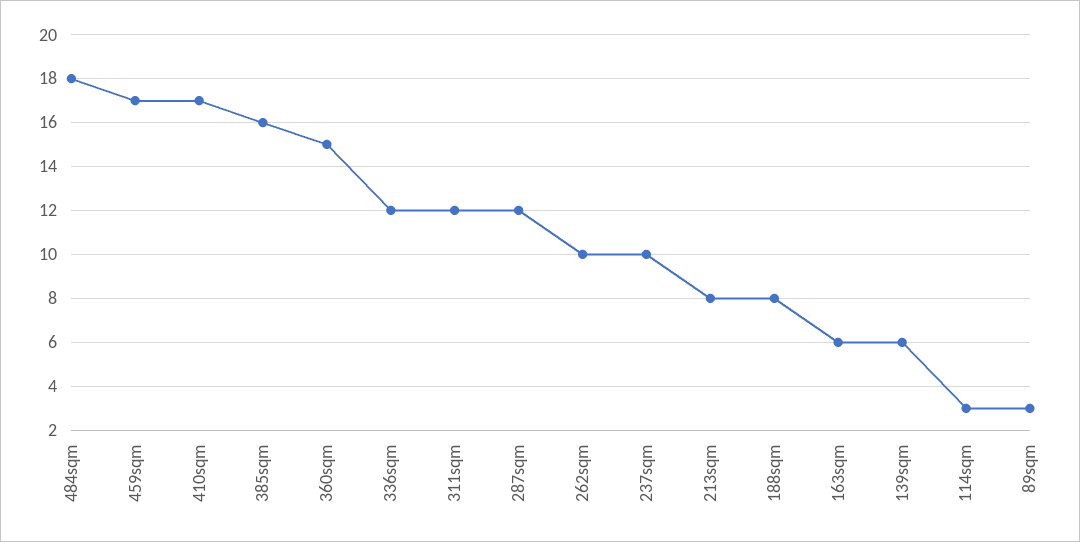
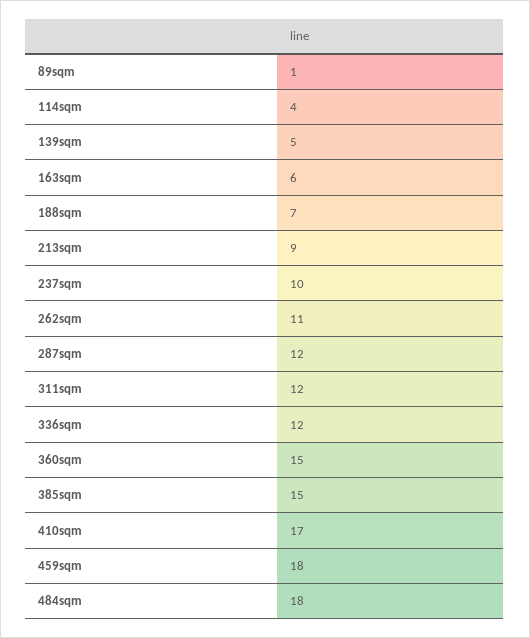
459sqm: 17 -> 18
385sqm: 16 -> 15
262sqm: 10 -> 11
213sqm: 8 -> 9
188sqm: 8 -> 7
139sqm: 6 -> 5
114sqm: 3 -> 4
89sqm: 3 -> 1

